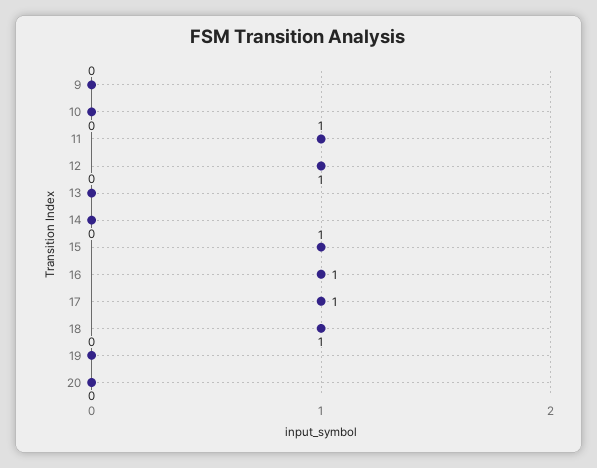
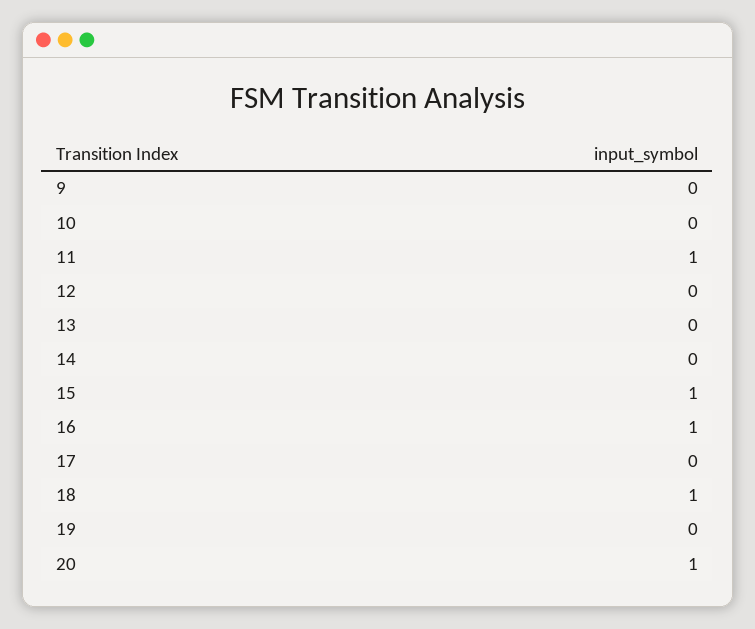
12: 1 -> 0
17: 1 -> 0
20: 0 -> 1

